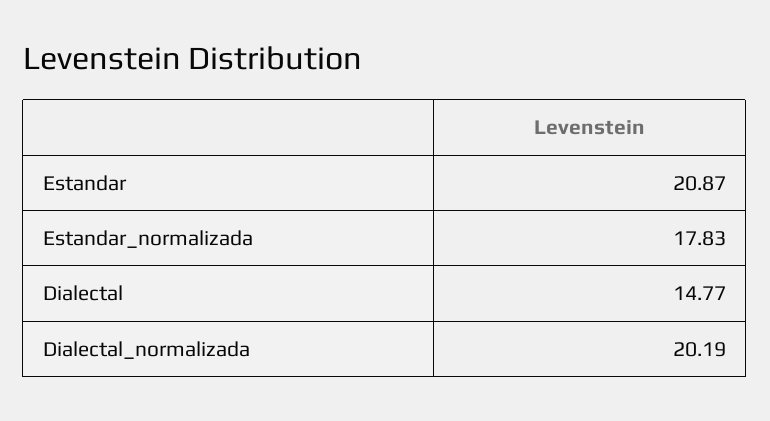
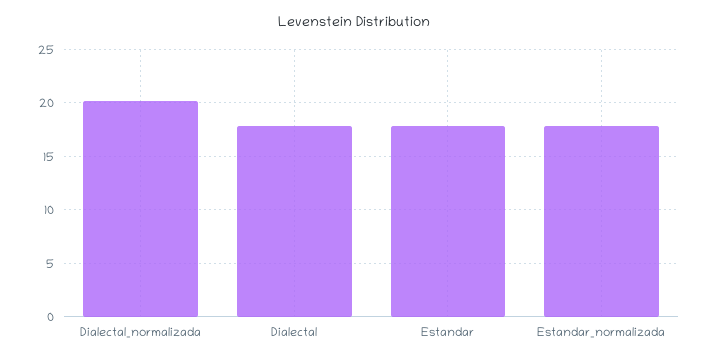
Estandar: 20.87 -> 18
Dialectal: 14.77 -> 18

